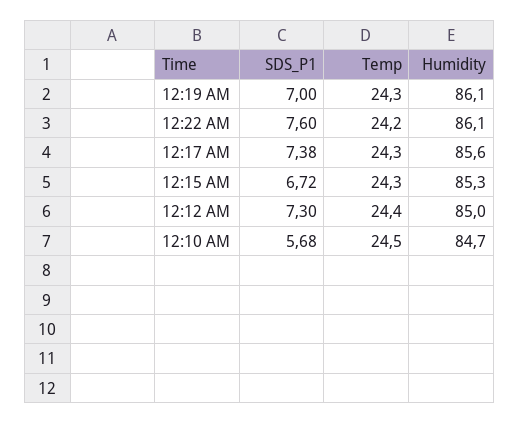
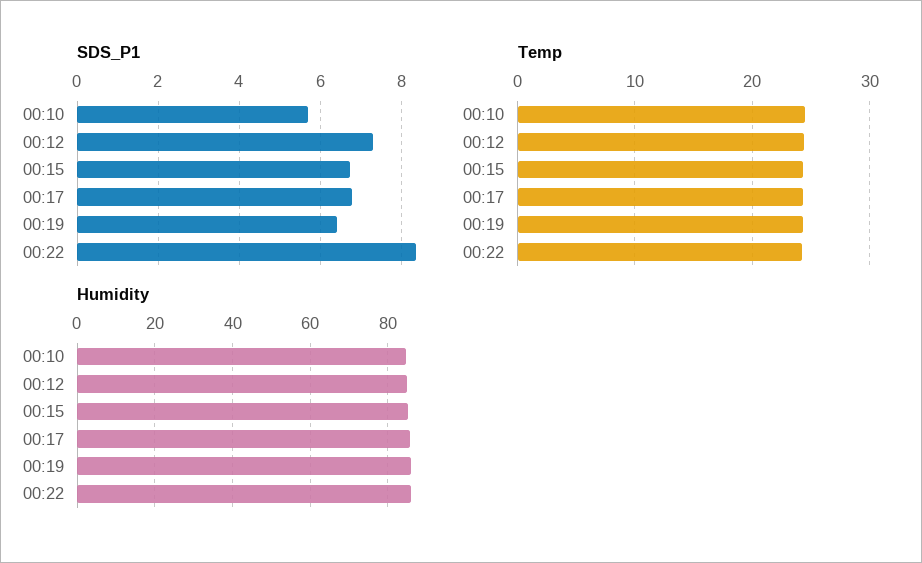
SDS_P1, 12:19 AM: 7 -> 6.4
SDS_P1, 12:22 AM: 7.6 -> 8.4
SDS_P1, 12:17 AM: 7.38 -> 6.8

